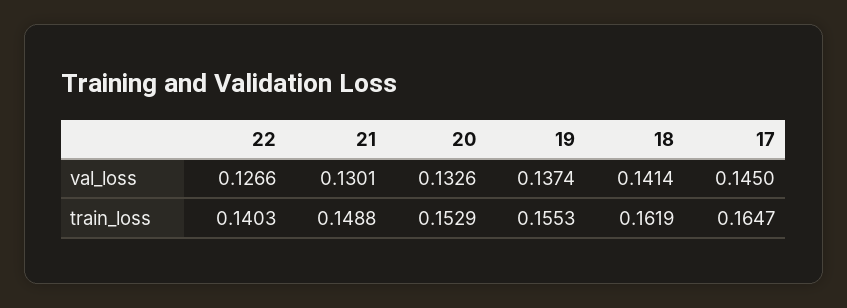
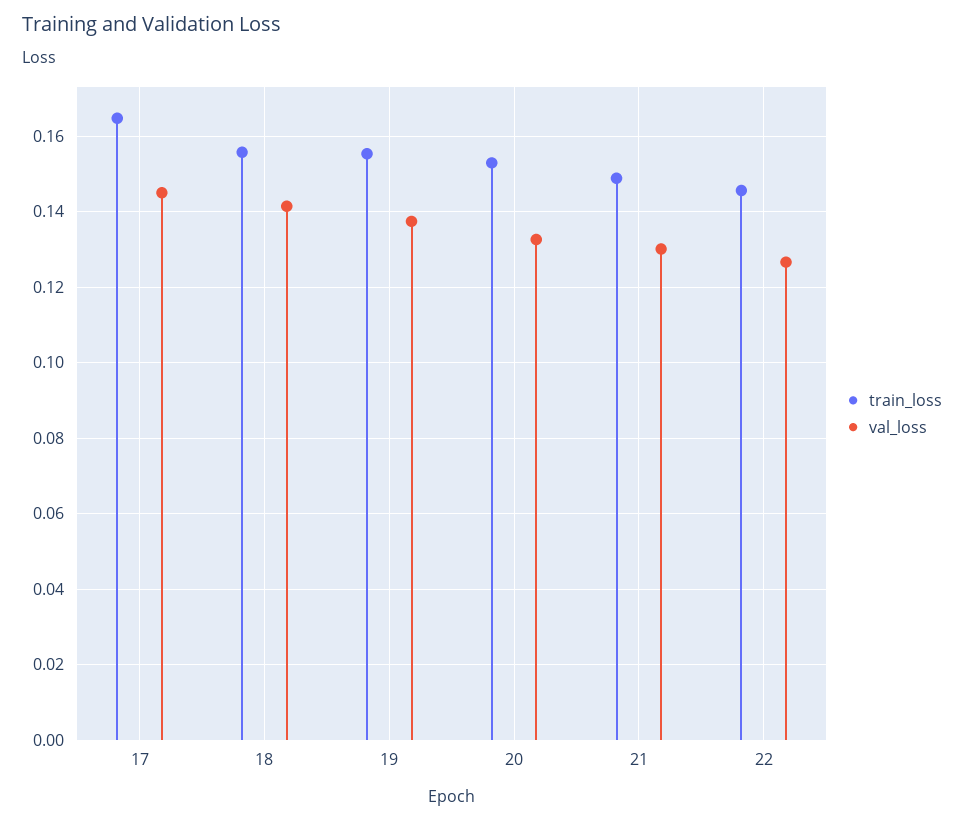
train_loss, 22: 0.1403 -> 0.146
train_loss, 18: 0.1619 -> 0.156

